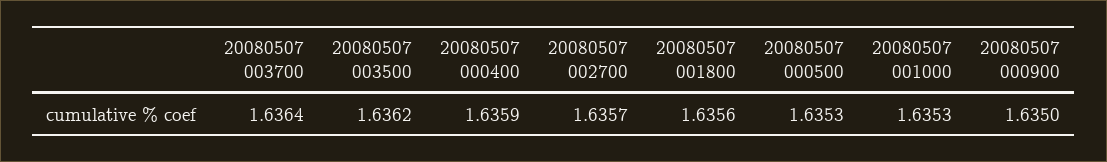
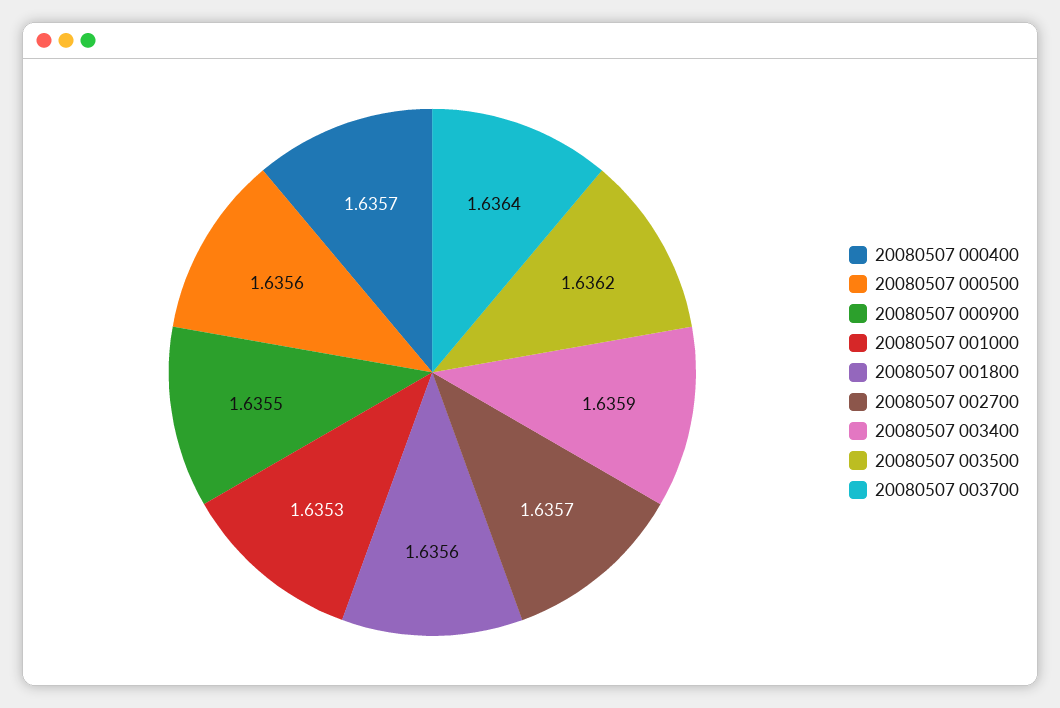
20080507 000400: 1.6359 -> 1.6357
20080507 000500: 1.6353 -> 1.6356
20080507 000900: 1.635 -> 1.6355
20080507 003400: none -> 1.6359

